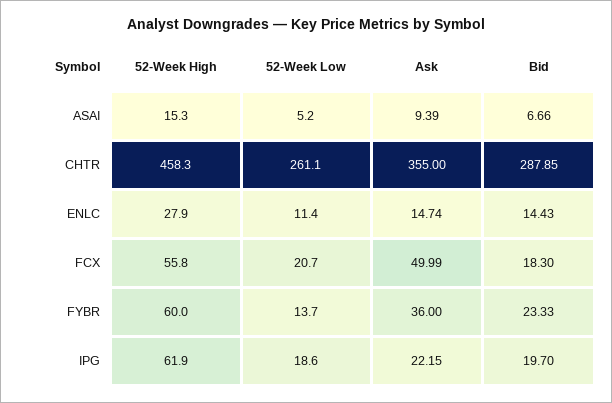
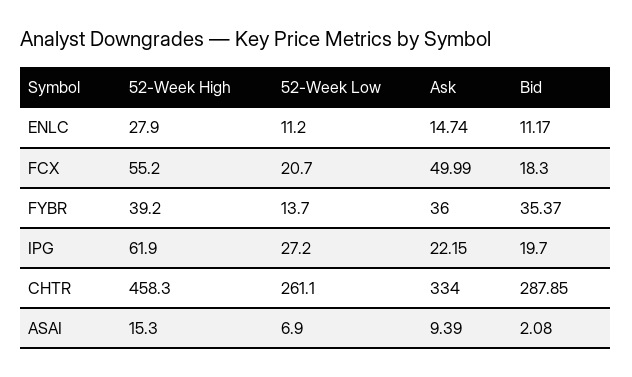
52-Week Low, ASAI: 5.2 -> 6.9
Bid, ASAI: 6.66 -> 2.08
Ask, CHTR: 355 -> 334
52-Week Low, ENLC: 11.4 -> 11.2
Bid, ENLC: 14.43 -> 11.17
52-Week High, FCX: 55.8 -> 55.2
52-Week High, FYBR: 60 -> 39.2
Bid, FYBR: 23.33 -> 35.37
52-Week Low, IPG: 18.6 -> 27.2

